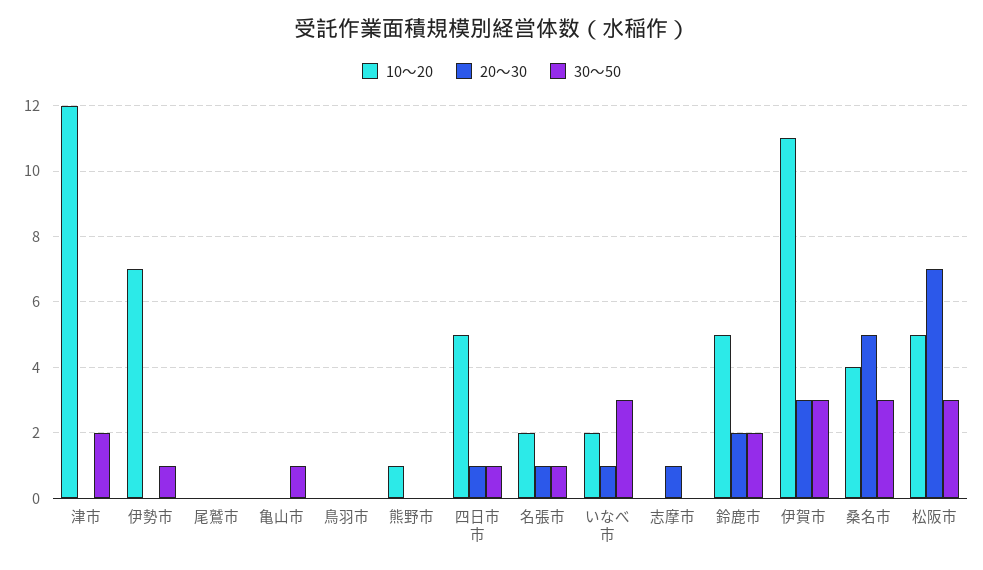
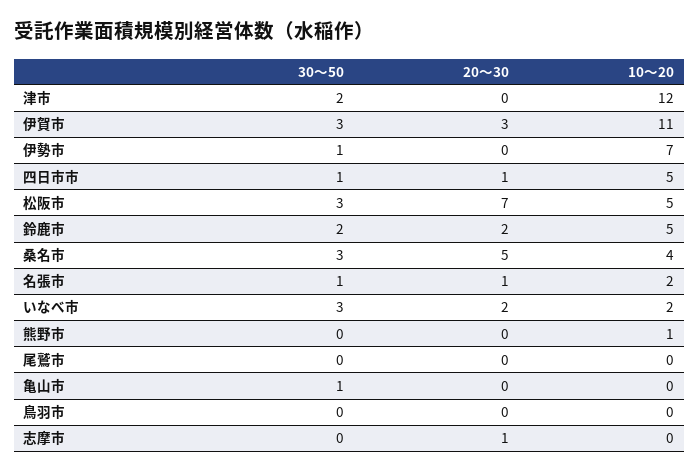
20～30, いなべ市: 1 -> 2

